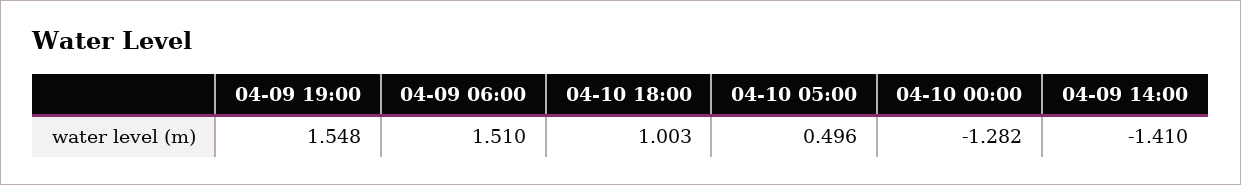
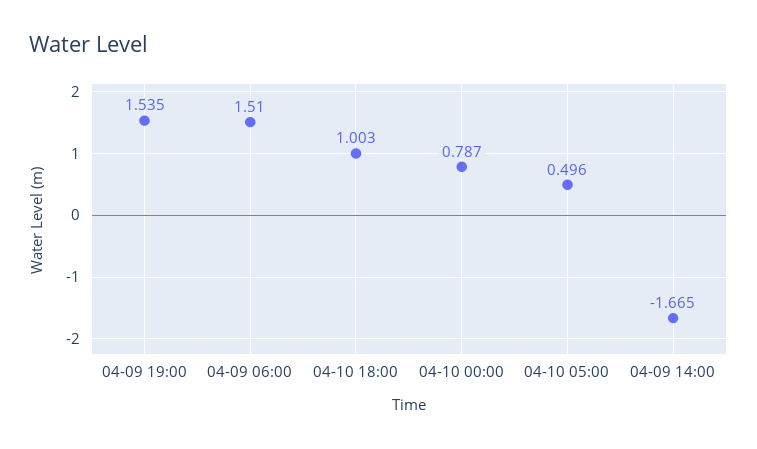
04-09 19:00: 1.548 -> 1.535
04-10 00:00: -1.282 -> 0.787
04-09 14:00: -1.41 -> -1.665

